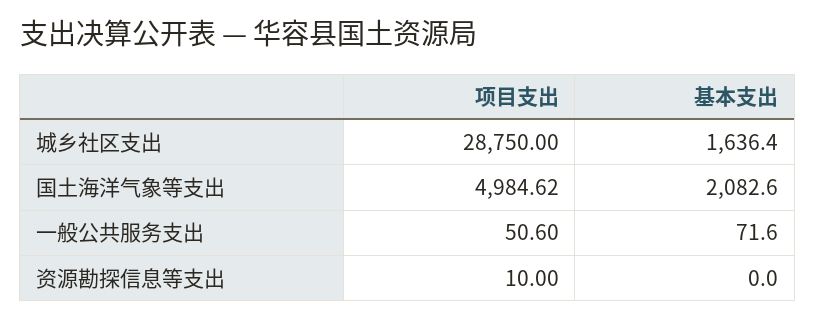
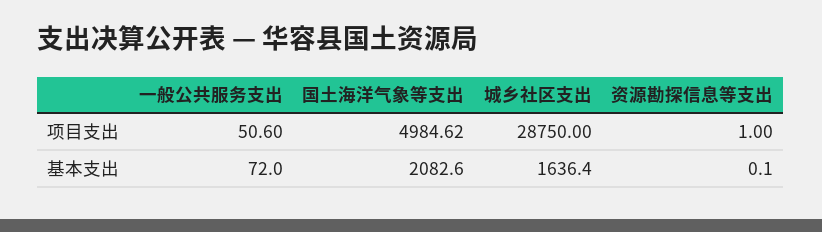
基本支出, 一般公共服务支出: 71.6 -> 72
项目支出, 资源勘探信息等支出: 10 -> 1
基本支出, 资源勘探信息等支出: 0 -> 0.1

